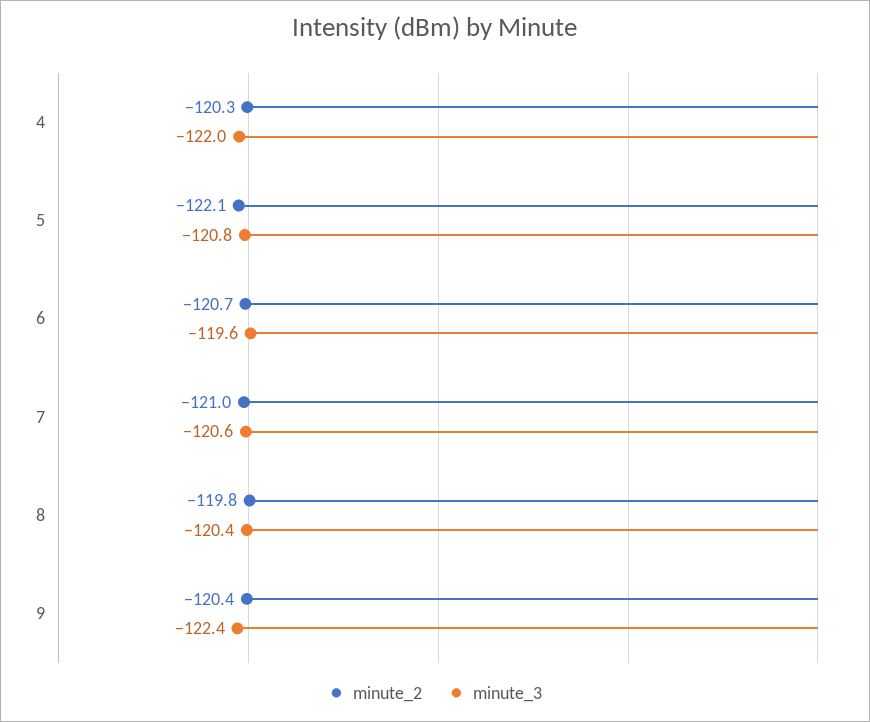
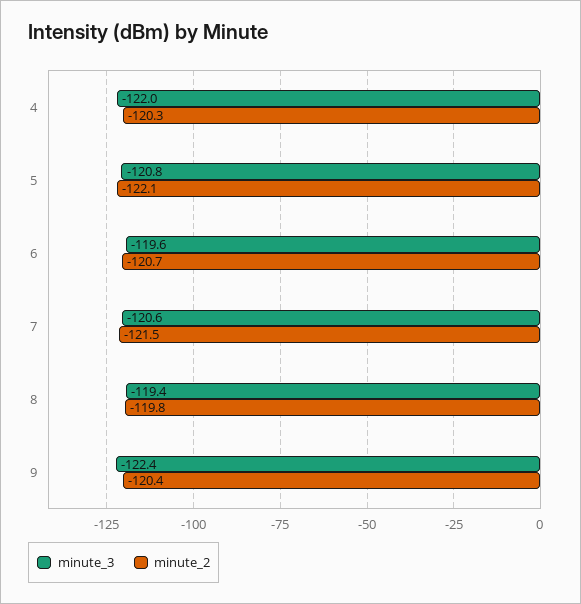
minute_2, 7: -121 -> -121.5
minute_3, 8: -120.4 -> -119.4

